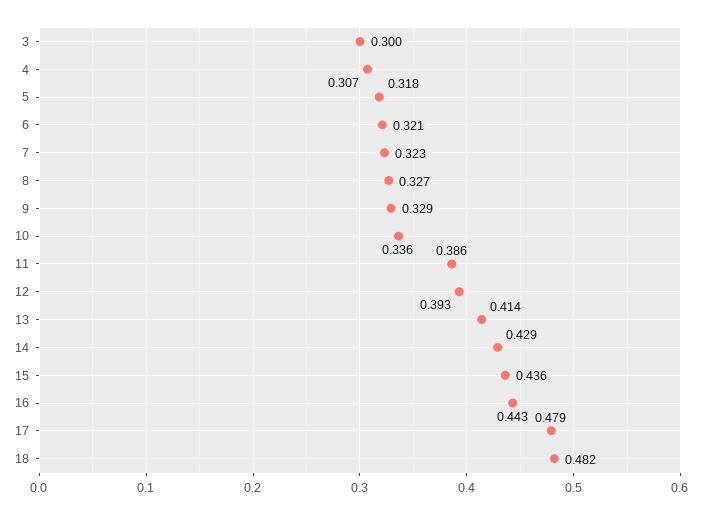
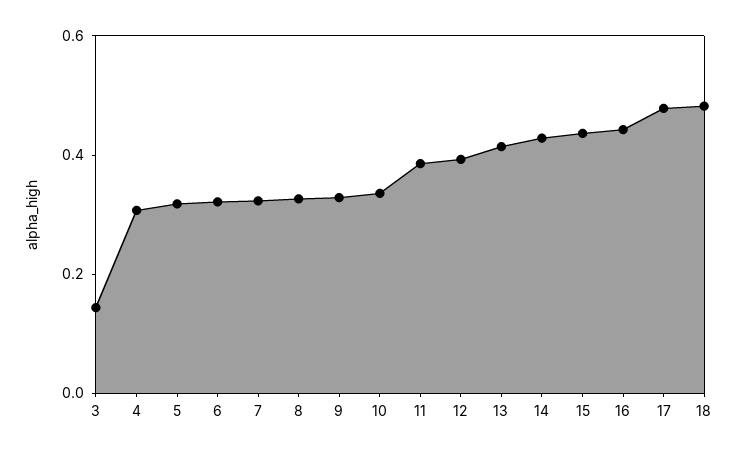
3: 0.3 -> 0.15

